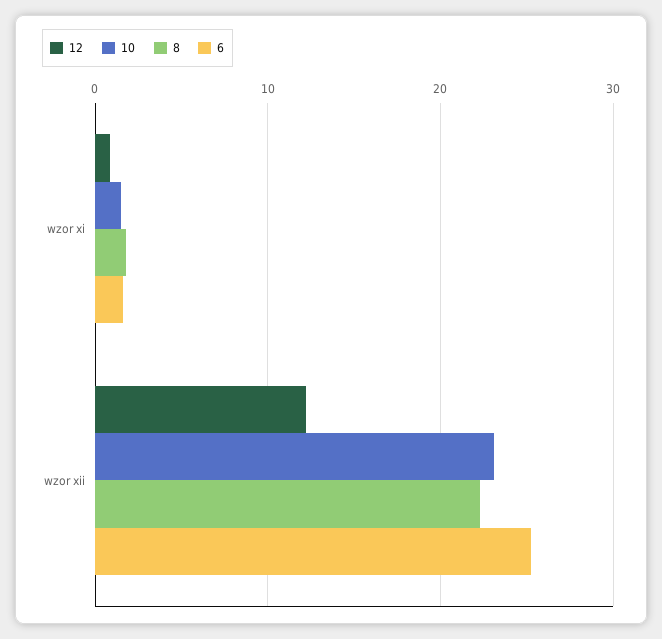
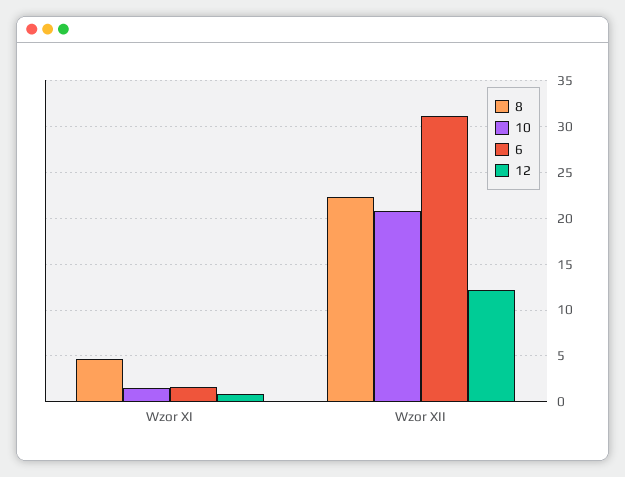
8, wzor xi: 2 -> 5
10, wzor xii: 23 -> 21
6, wzor xii: 25 -> 31

